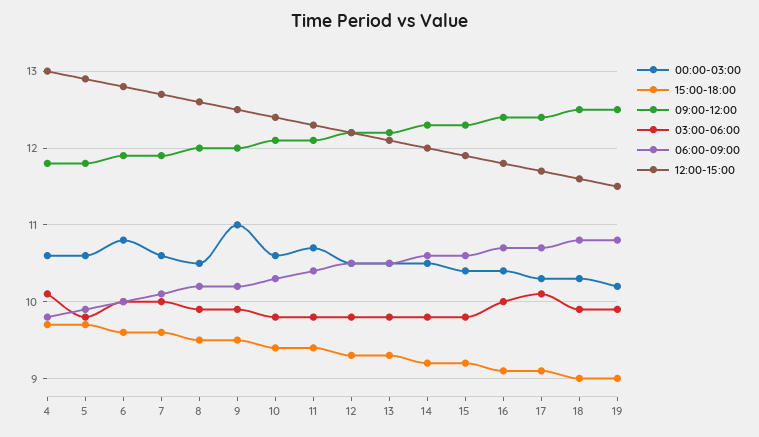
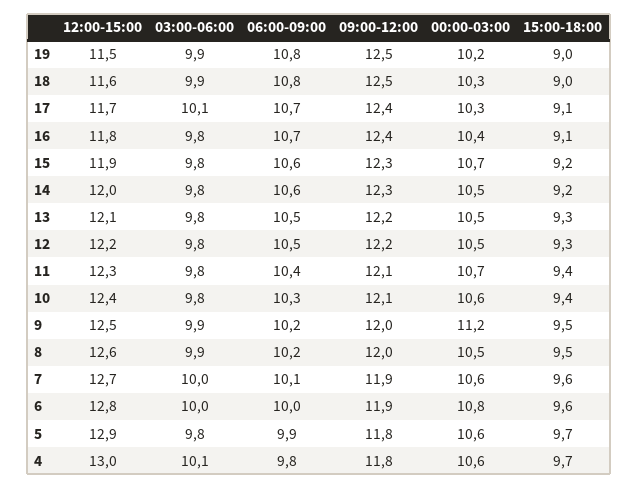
00:00-03:00, 9: 11 -> 11.2
00:00-03:00, 15: 10.4 -> 10.7
03:00-06:00, 16: 10 -> 9.8

